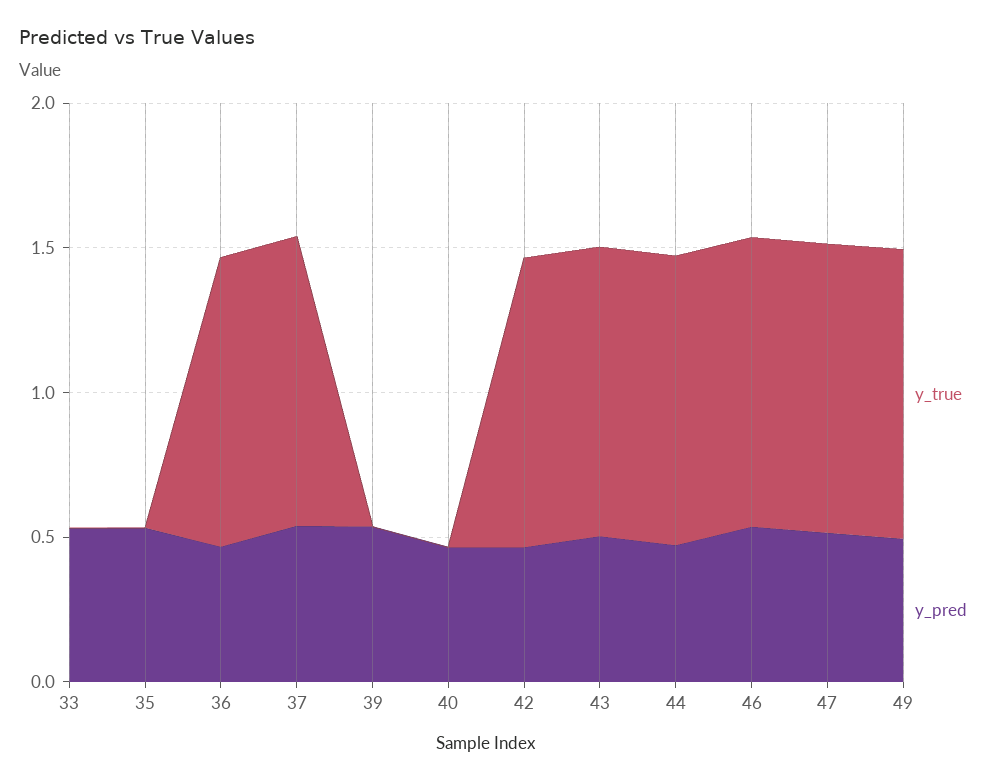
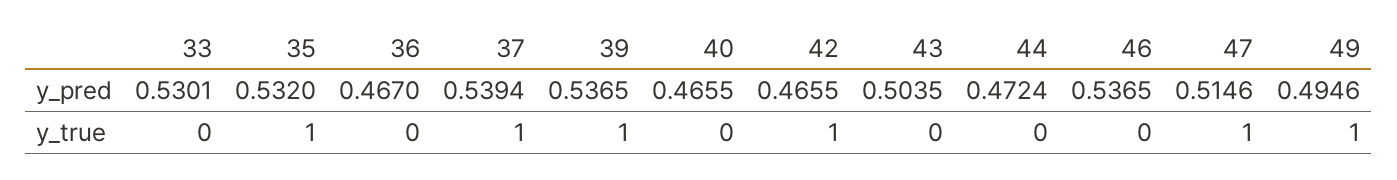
y_true, 35: 0 -> 1
y_true, 36: 1 -> 0
y_true, 39: 0 -> 1
y_true, 43: 1 -> 0
y_true, 44: 1 -> 0
y_true, 46: 1 -> 0

